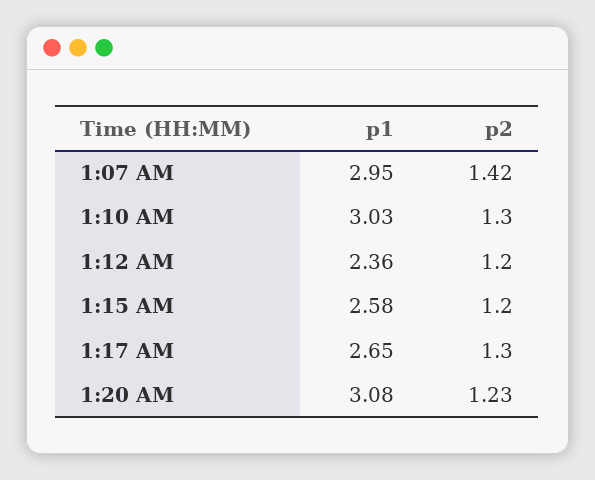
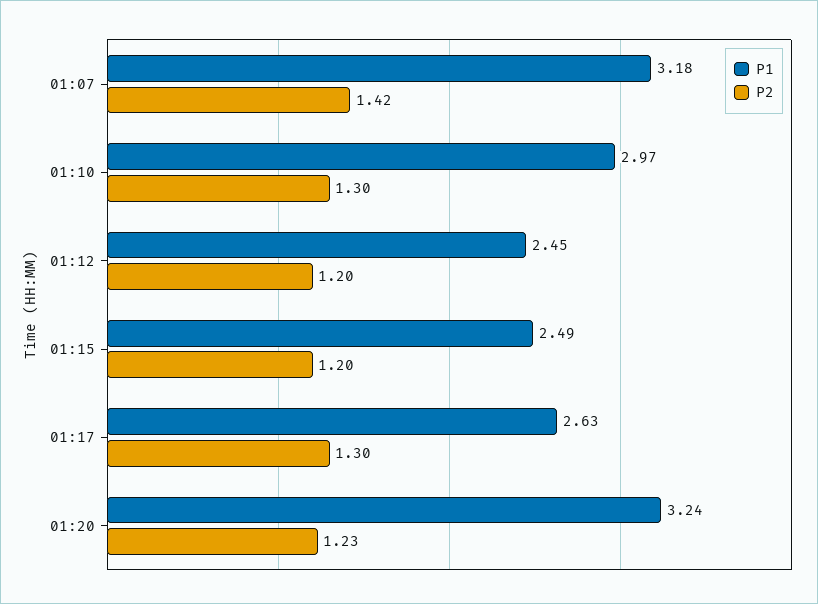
p1, 1:07 AM: 2.95 -> 3.18
p1, 1:10 AM: 3.03 -> 2.97
p1, 1:12 AM: 2.36 -> 2.45
p1, 1:15 AM: 2.58 -> 2.49
p1, 1:17 AM: 2.65 -> 2.63
p1, 1:20 AM: 3.08 -> 3.24

